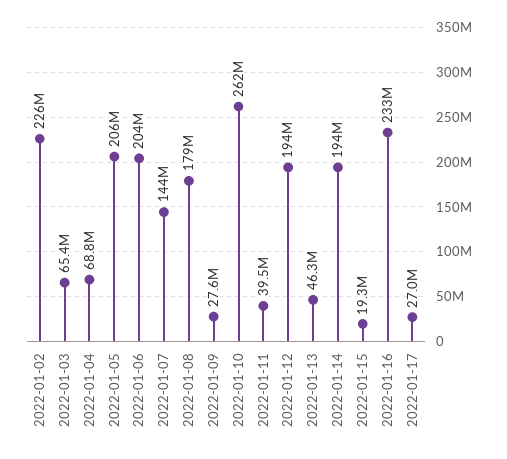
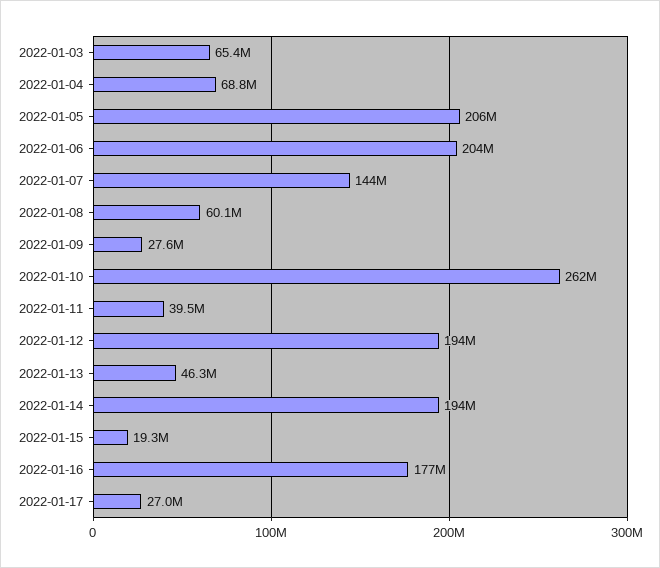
2022-01-02: 226000000 -> none
2022-01-08: 179000000 -> 60100000
2022-01-16: 233000000 -> 177000000

